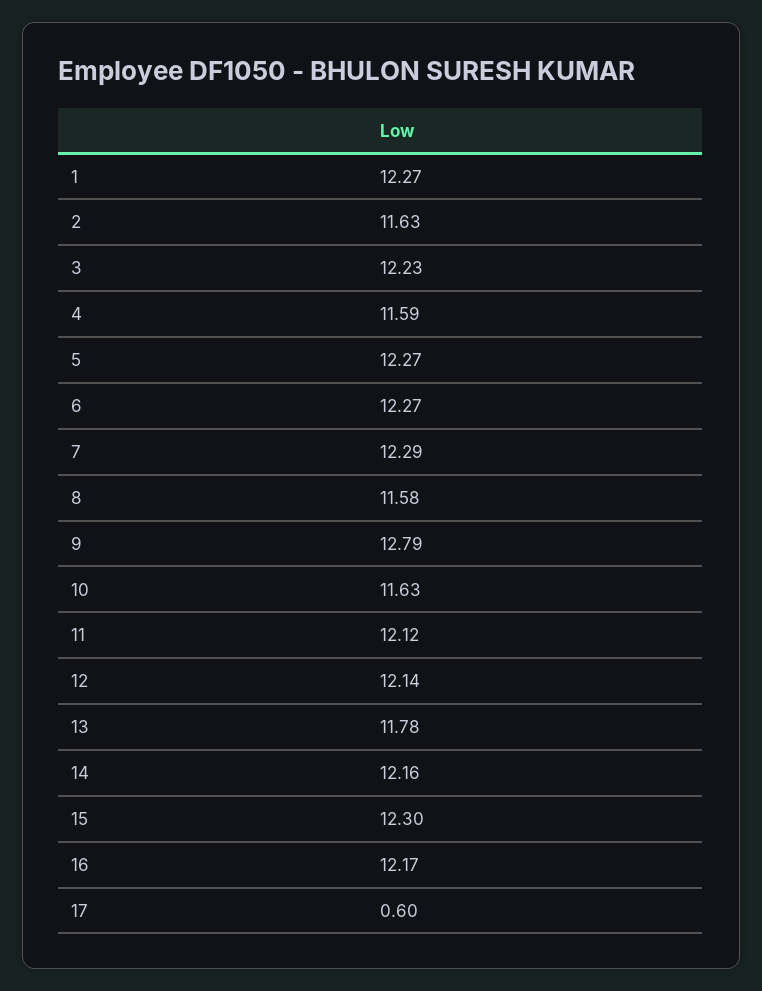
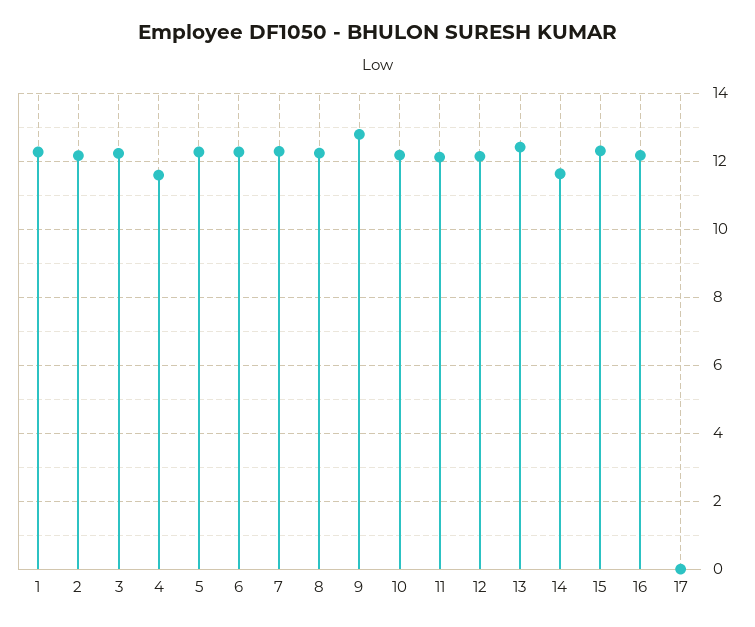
2: 11.63 -> 12.2
8: 11.58 -> 12.2
10: 11.63 -> 12.2
13: 11.78 -> 12.4
14: 12.16 -> 11.6
17: 0.6 -> 0

